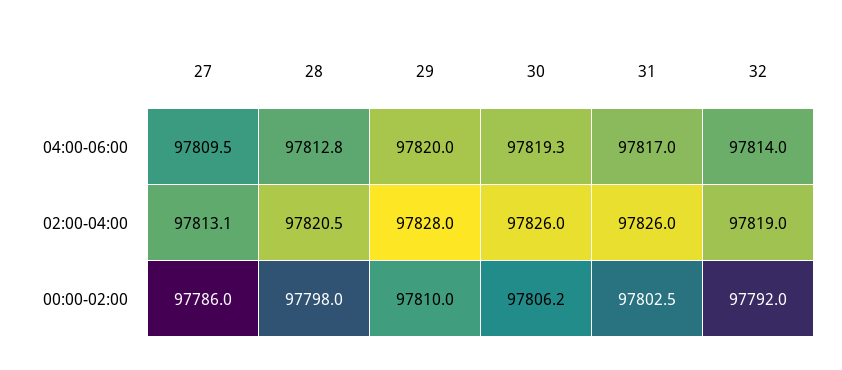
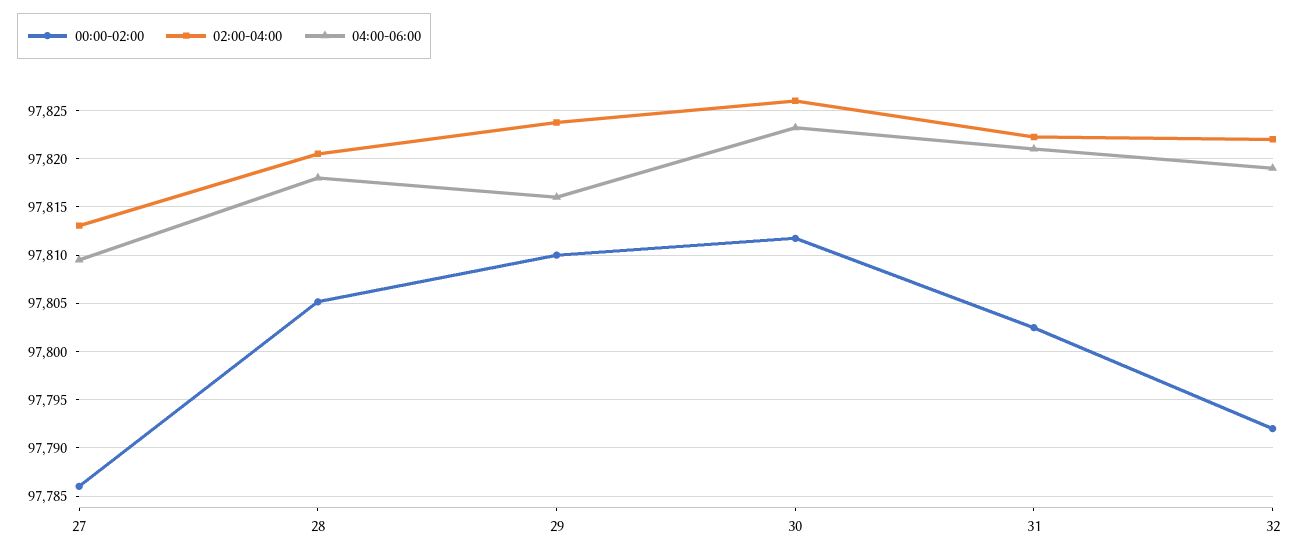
04:00-06:00, 28: 97812.8 -> 97818
04:00-06:00, 29: 97820 -> 97816
04:00-06:00, 30: 97819.3 -> 97823
04:00-06:00, 31: 97817 -> 97821
04:00-06:00, 32: 97814 -> 97819
02:00-04:00, 29: 97828 -> 97824
02:00-04:00, 31: 97826 -> 97822
02:00-04:00, 32: 97819 -> 97822
00:00-02:00, 28: 97798 -> 97805
00:00-02:00, 30: 97806.2 -> 97812

